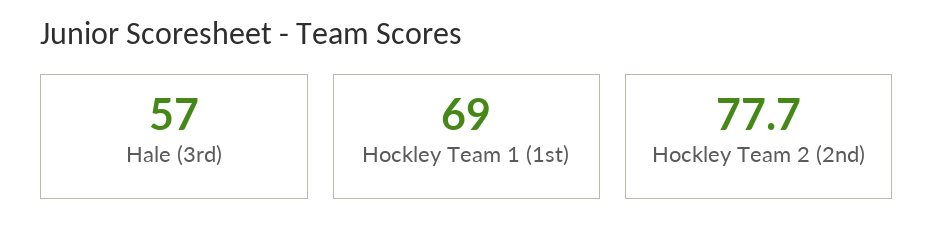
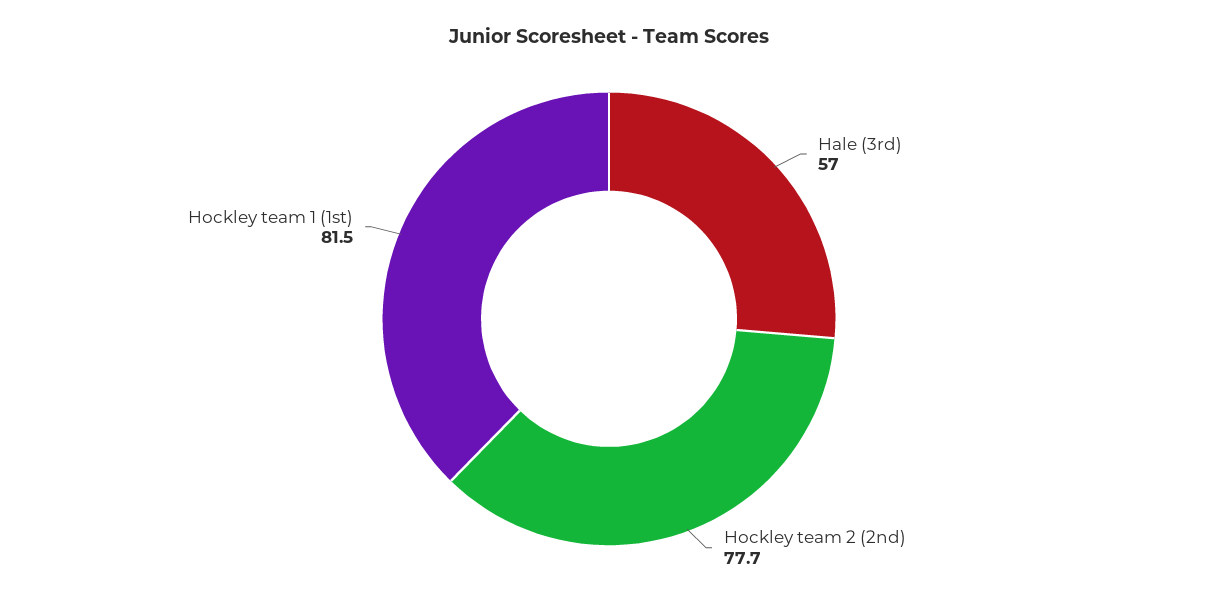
Hockley Team 1 (1st): 69 -> 81.5

